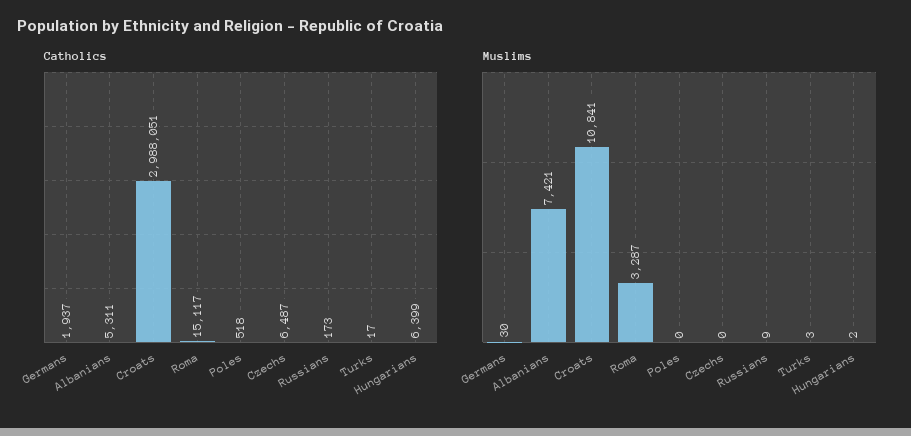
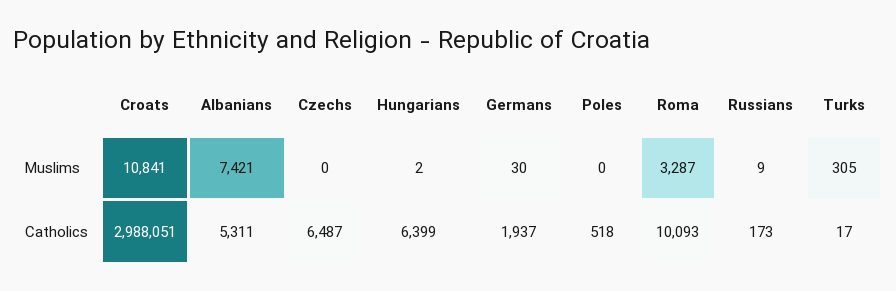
Catholics, Roma: 15117 -> 10093
Muslims, Turks: 3 -> 305

